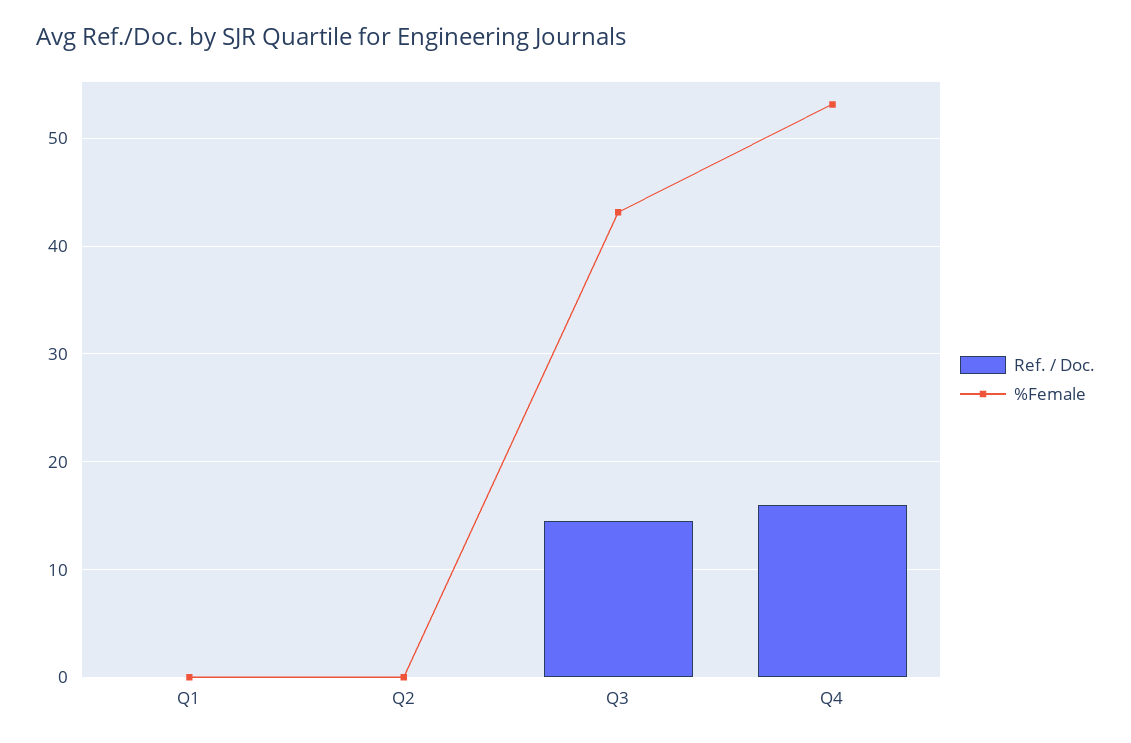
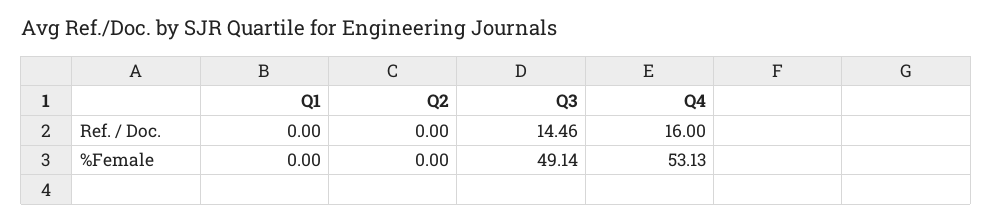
%Female, Q3: 43 -> 49.14

